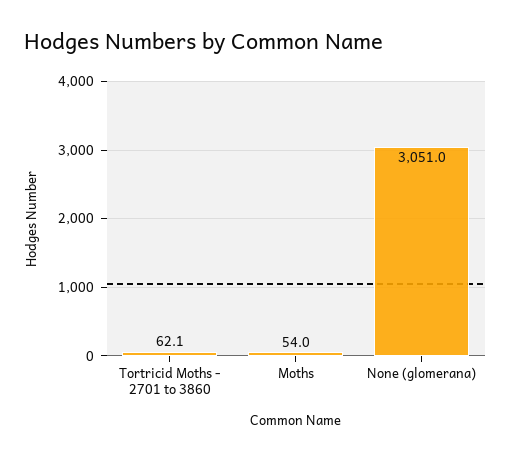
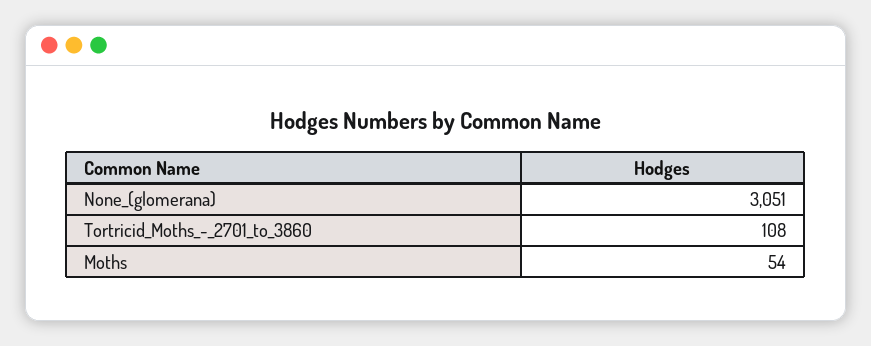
Tortricid Moths - 2701 to 3860: 62.1 -> 108

